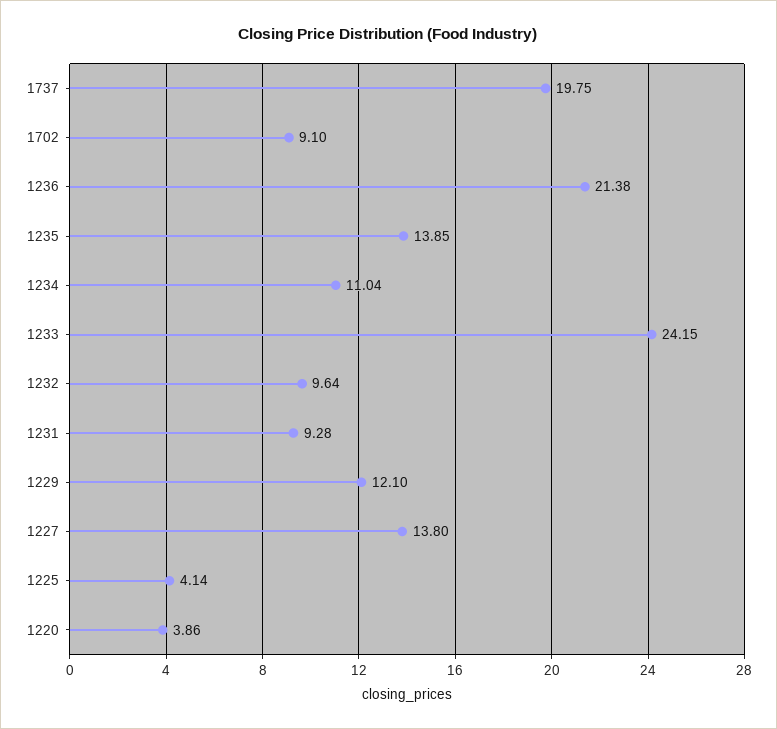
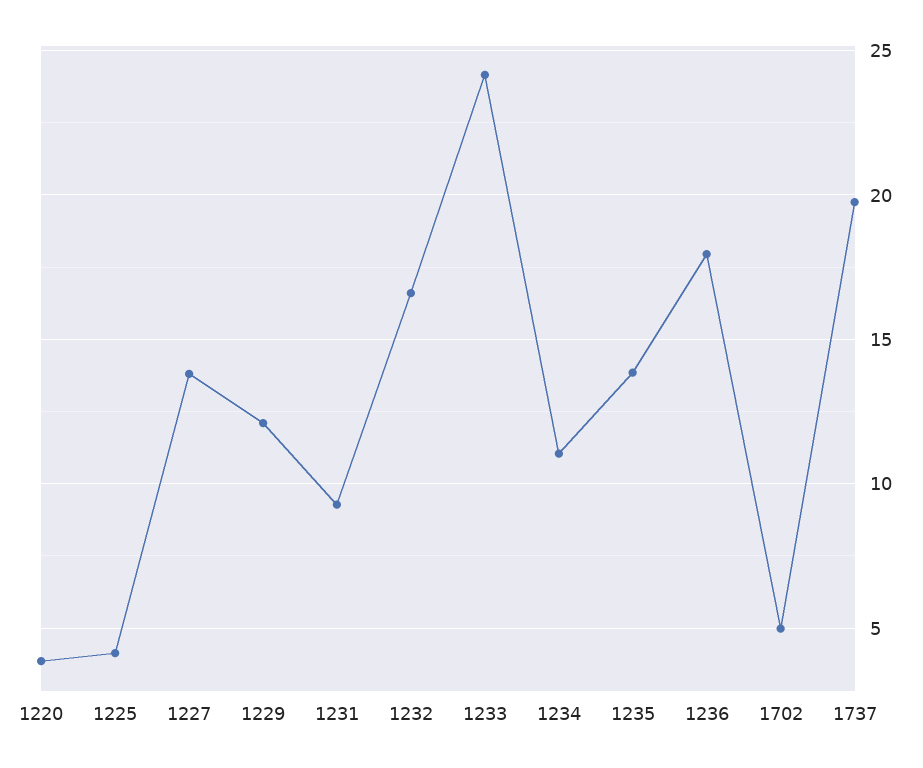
1702: 9.1 -> 5
1236: 21.38 -> 18
1232: 9.64 -> 16.5

